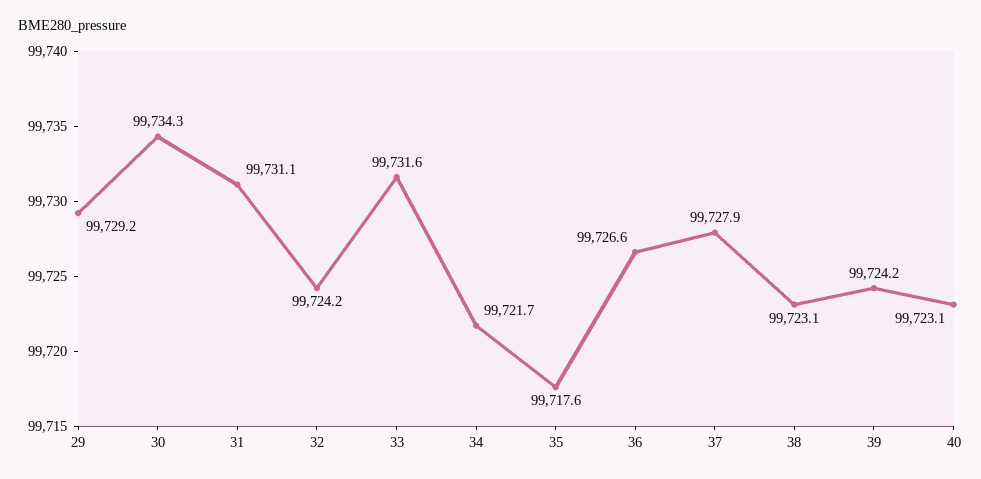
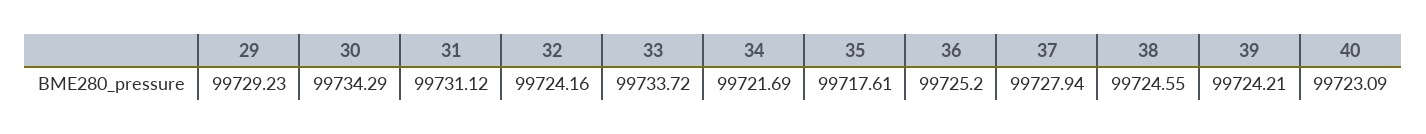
33: 99731.6 -> 99733.72
36: 99726.6 -> 99725.2
38: 99723.1 -> 99724.55

